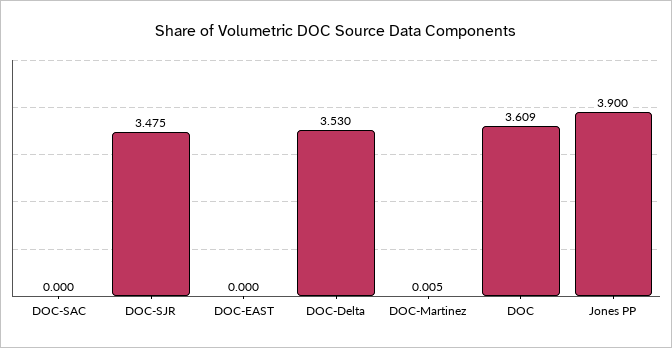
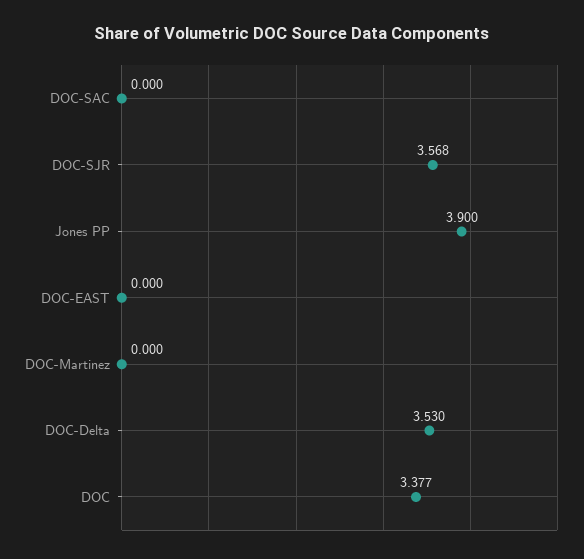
DOC-SJR: 3.475 -> 3.568
DOC-Martinez: 0.005 -> 0
DOC: 3.609 -> 3.377

